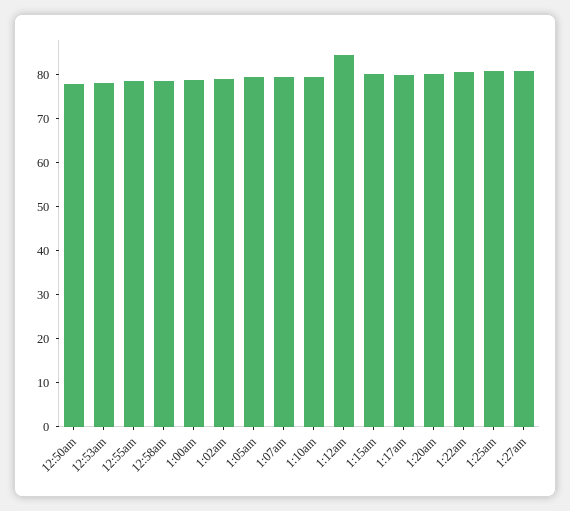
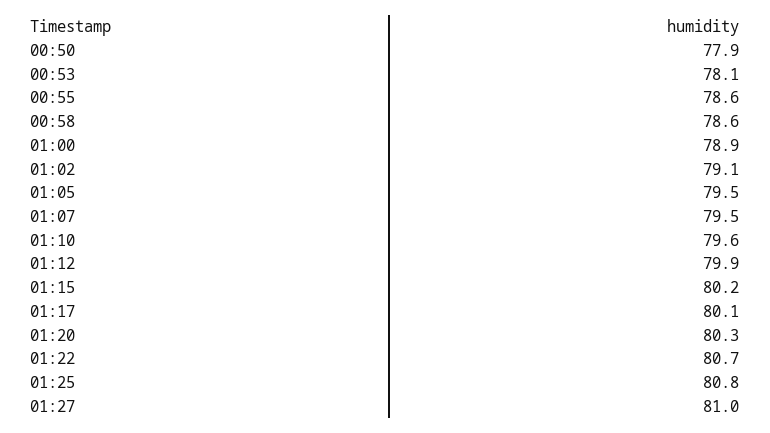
1:12am: 84 -> 79.9

